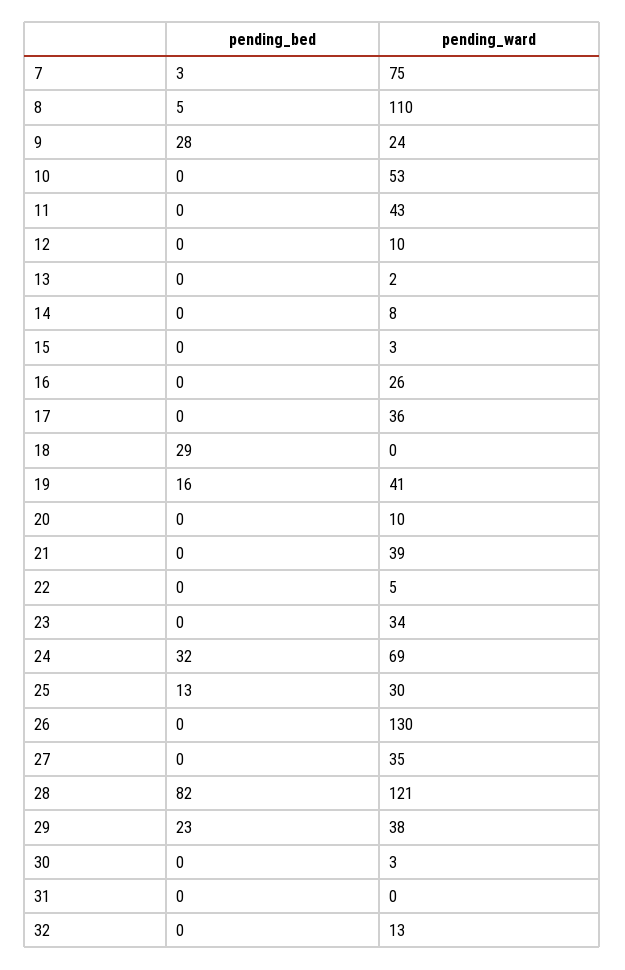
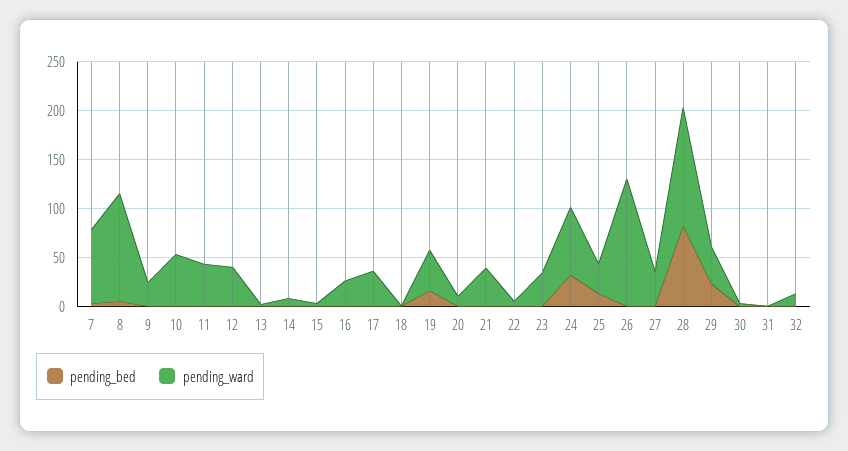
pending_bed, 9: 28 -> 0
pending_ward, 12: 10 -> 40
pending_bed, 18: 29 -> 0

